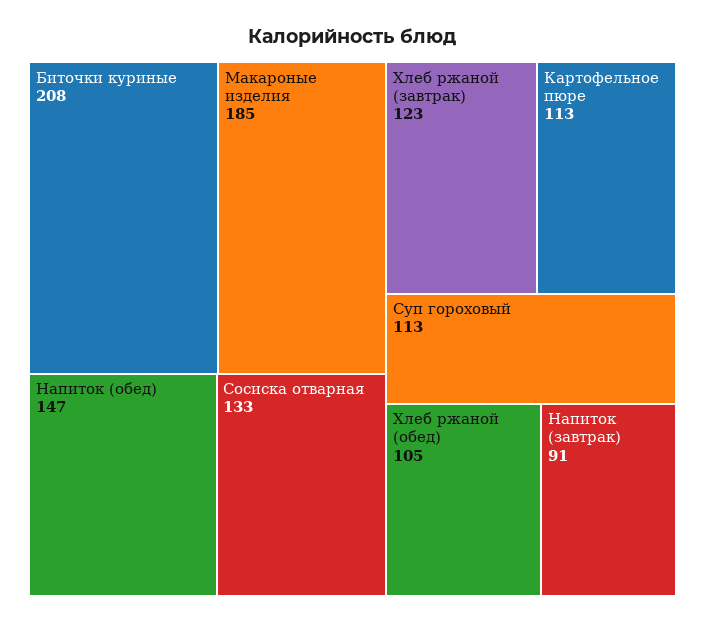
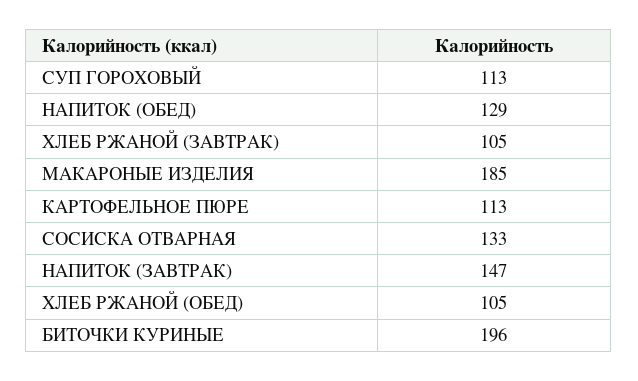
Биточки куриные: 208 -> 196
Напиток (обед): 147 -> 129
Хлеб ржаной (завтрак): 123 -> 105
Напиток (завтрак): 91 -> 147

